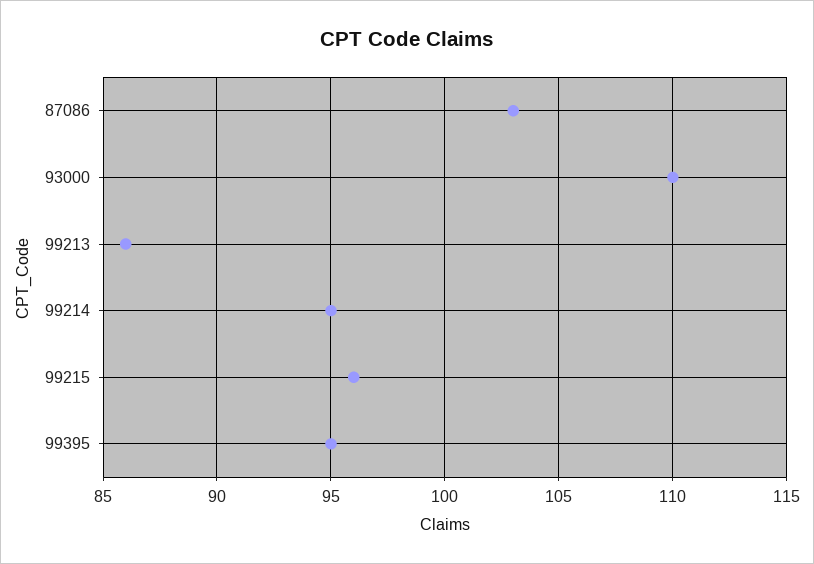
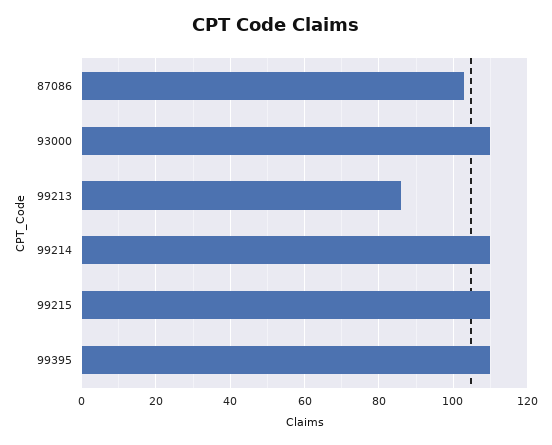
99214: 95 -> 110
99215: 96 -> 110
99395: 95 -> 110

